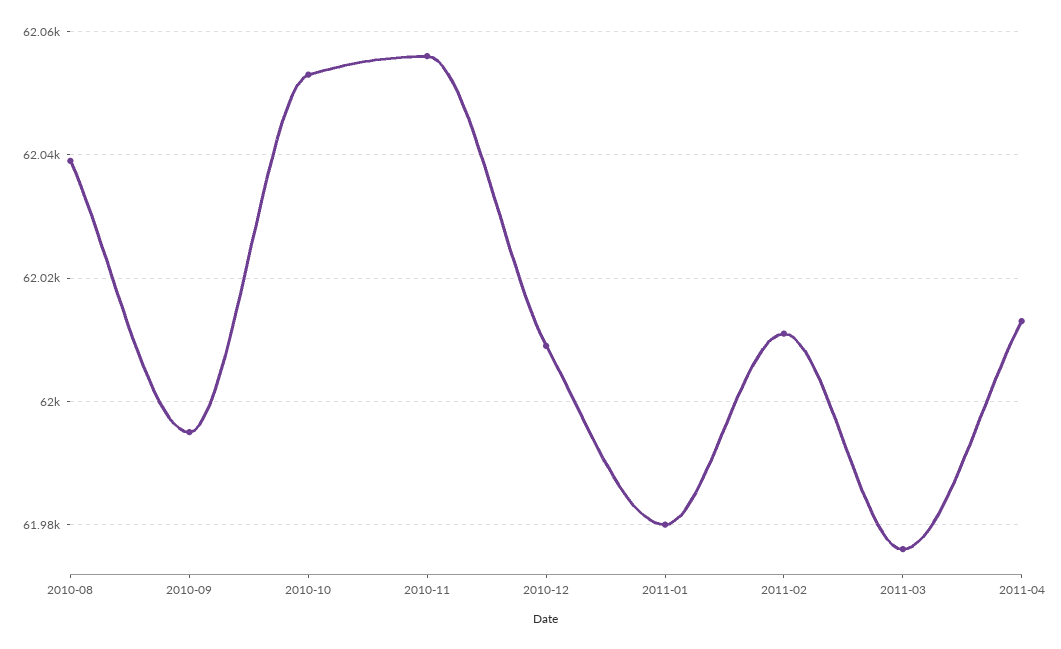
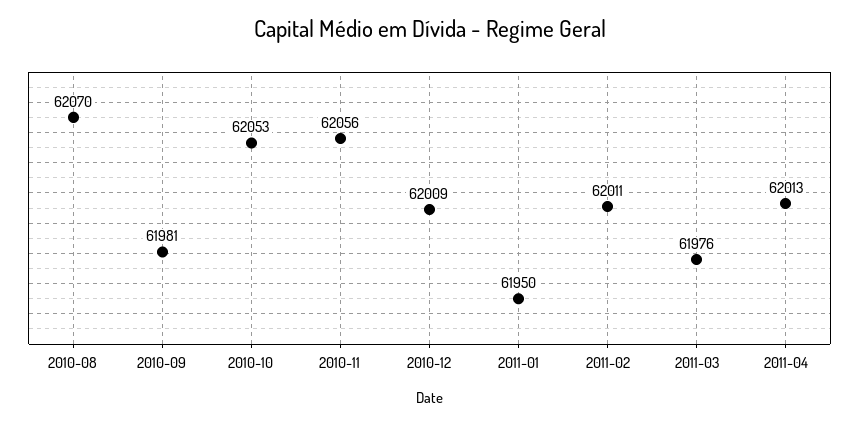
2010-08: 62040 -> 62070
2010-09: 61995 -> 61981
2011-01: 61980 -> 61950

